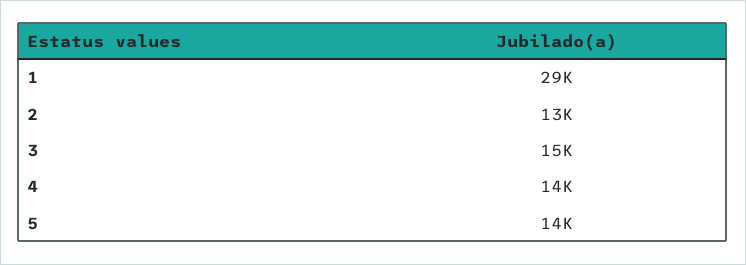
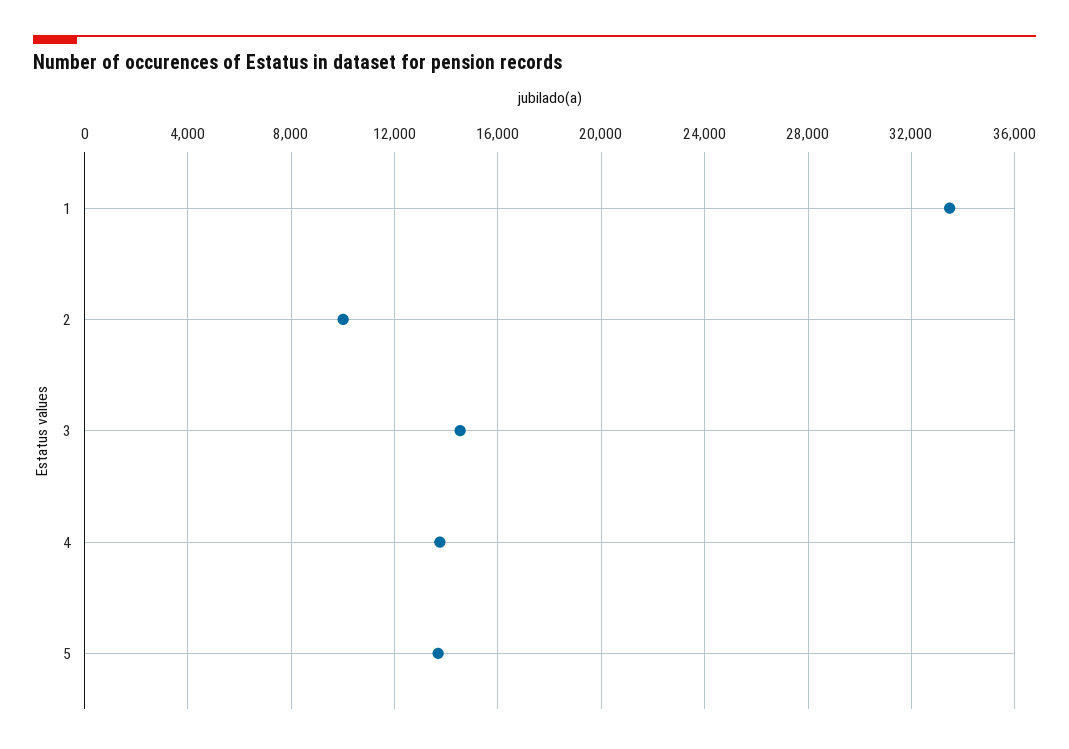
1: 29000 -> 33500
2: 13000 -> 10000

